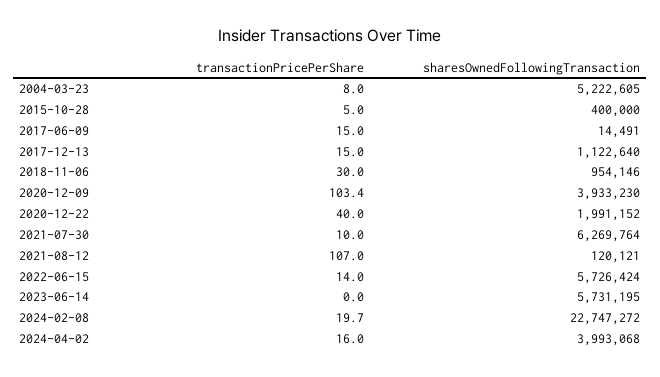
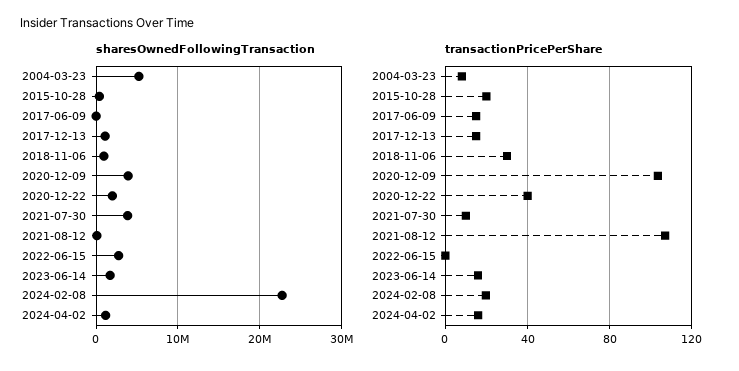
transactionPricePerShare, 2015-10-28: 5 -> 20
sharesOwnedFollowingTransaction, 2021-07-30: 6269764 -> 4000000
transactionPricePerShare, 2022-06-15: 14 -> 0
sharesOwnedFollowingTransaction, 2022-06-15: 5726424 -> 3000000
transactionPricePerShare, 2023-06-14: 0 -> 15
sharesOwnedFollowingTransaction, 2023-06-14: 5731195 -> 2000000
sharesOwnedFollowingTransaction, 2024-04-02: 3993068 -> 1000000

